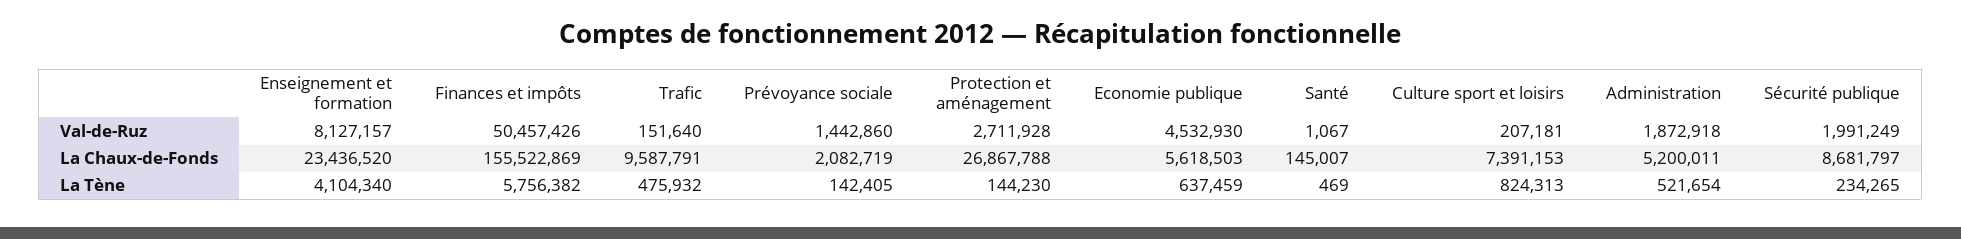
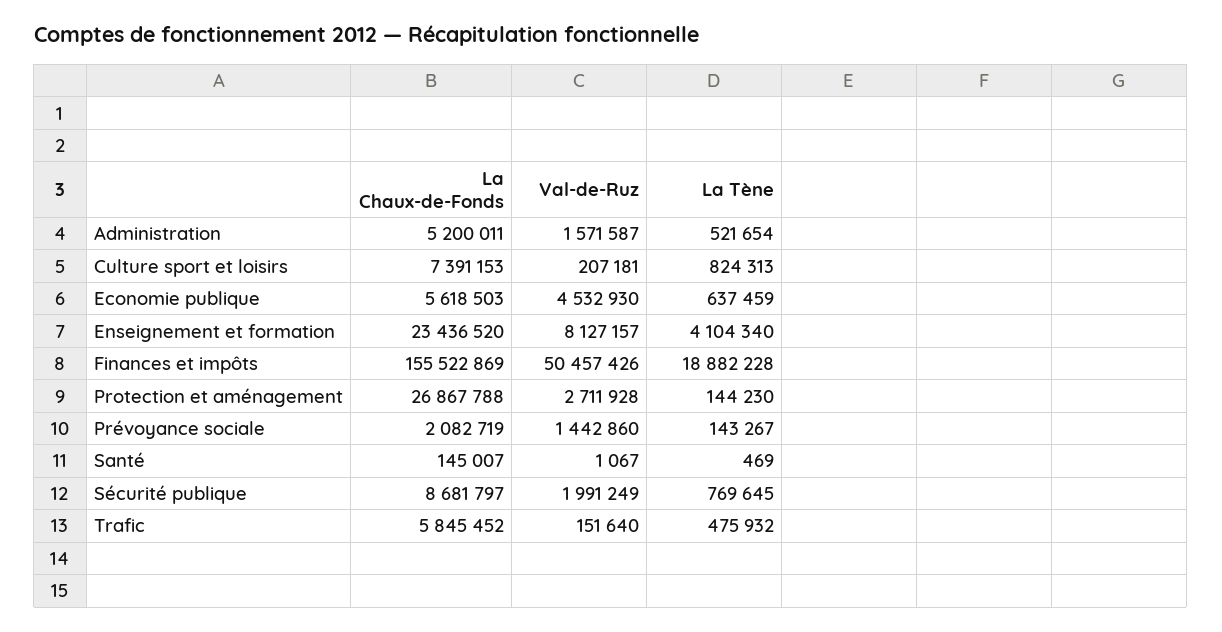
Administration, Val-de-Ruz: 1872918 -> 1571587
Trafic, La Chaux-de-Fonds: 9587791 -> 5845452
Finances et impôts, La Tène: 5756382 -> 18882228
Prévoyance sociale, La Tène: 142405 -> 143267
Sécurité publique, La Tène: 234265 -> 769645

